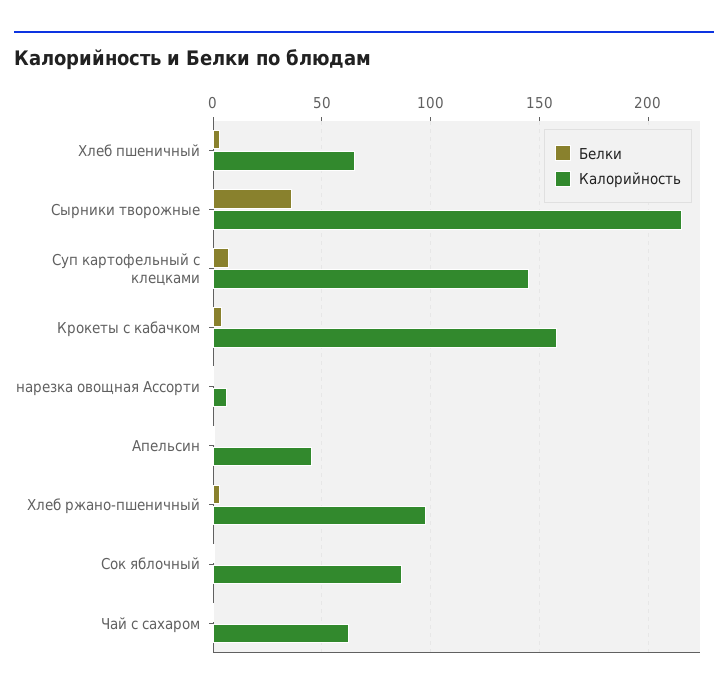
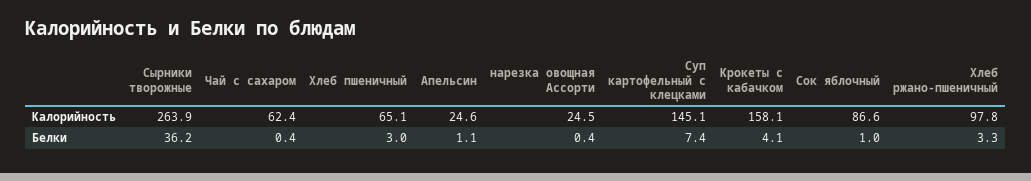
Калорийность, Сырники творожные: 215 -> 263.9
Калорийность, нарезка овощная Ассорти: 5 -> 24.5
Калорийность, Апельсин: 45 -> 24.6

